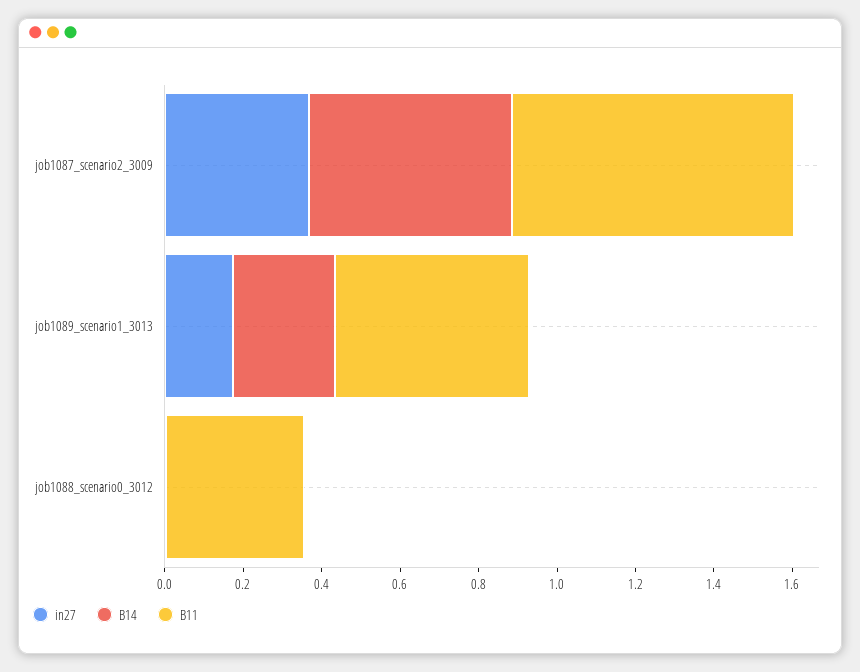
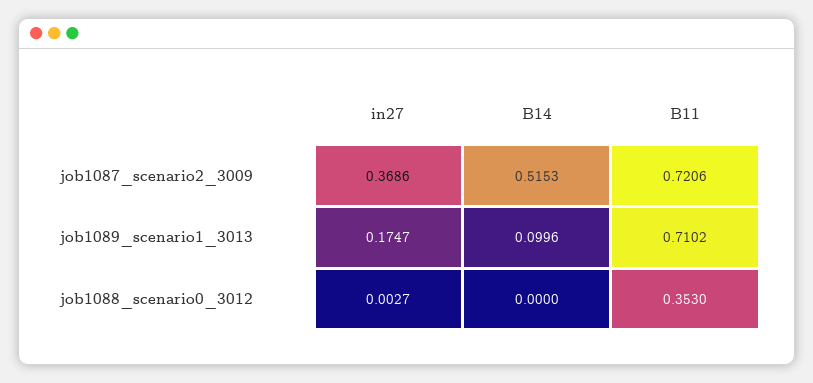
B14, job1089_scenario1_3013: 0.25 -> 0.0996
B11, job1089_scenario1_3013: 0.5 -> 0.7102

